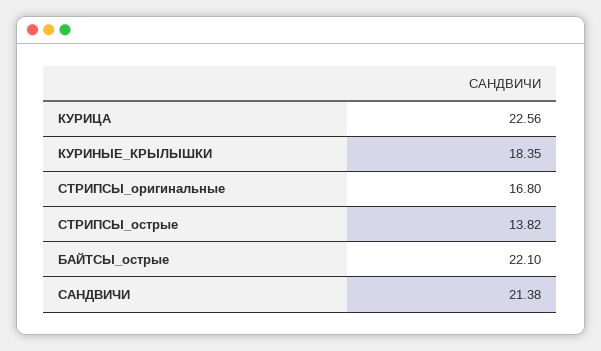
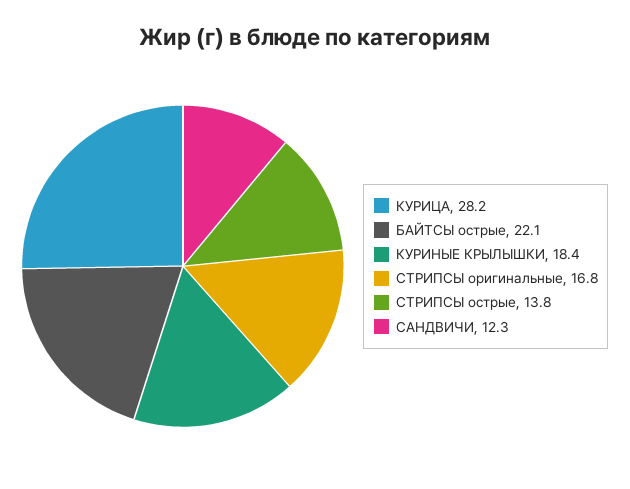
КУРИЦА: 22.56 -> 28.2
САНДВИЧИ: 21.38 -> 12.3

